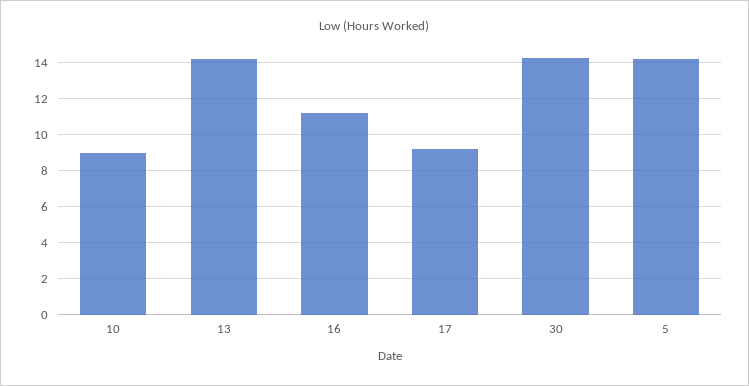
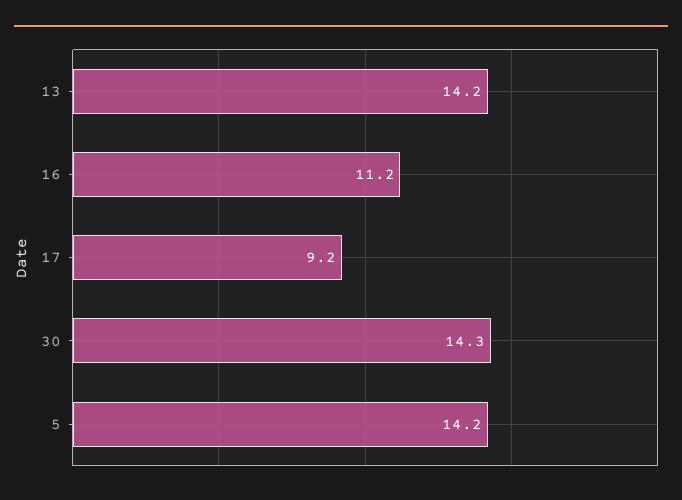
10: 9 -> none

